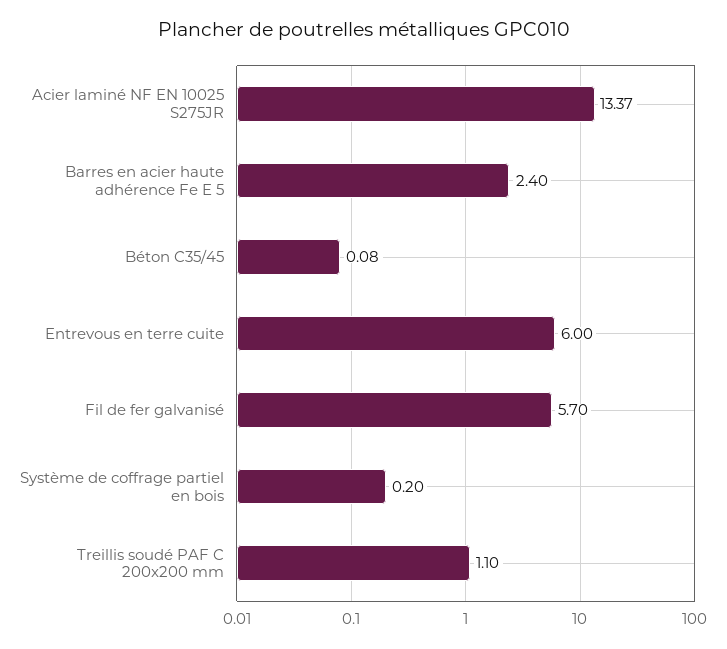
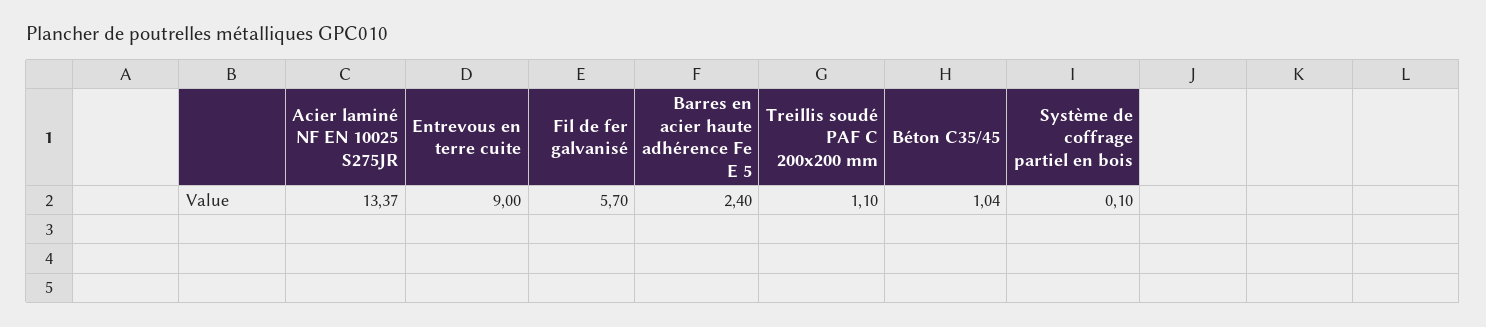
Béton C35/45: 0.08 -> 1.04
Entrevous en terre cuite: 6 -> 9
Système de coffrage partiel en bois: 0.2 -> 0.1

